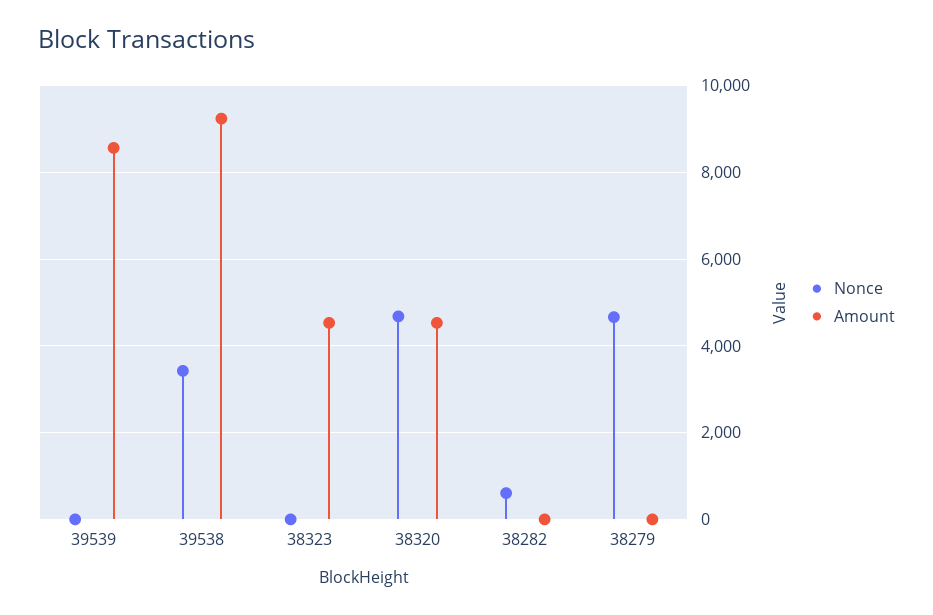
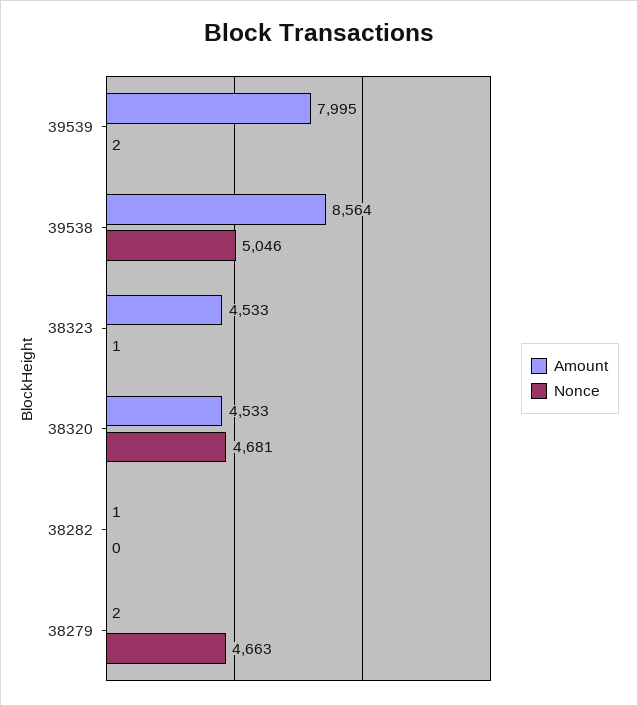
Amount, 39539: 8600 -> 7995
Nonce, 39538: 3400 -> 5046
Amount, 39538: 9200 -> 8564
Nonce, 38282: 600 -> 0

